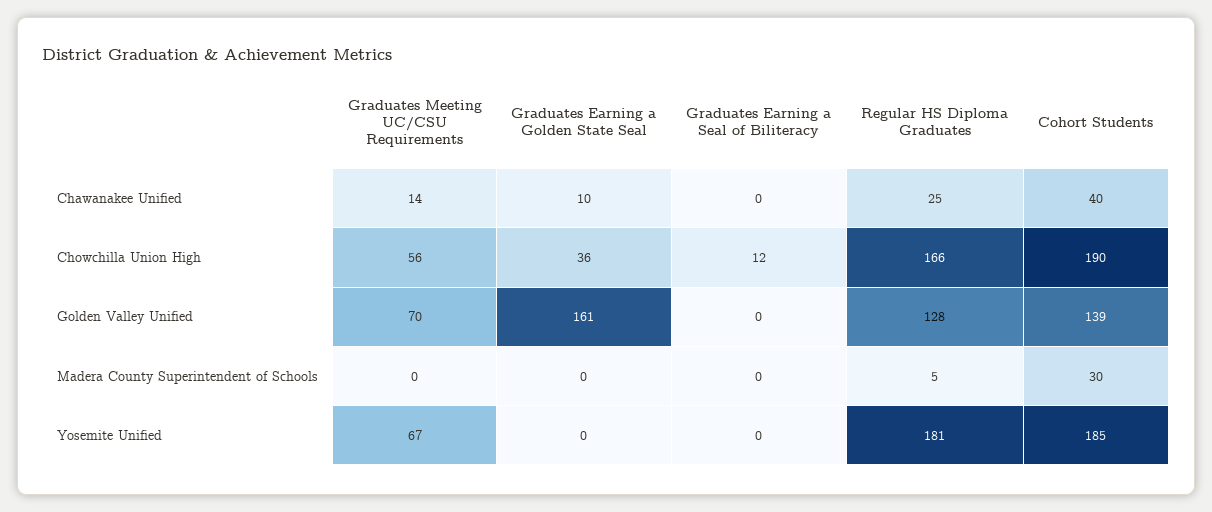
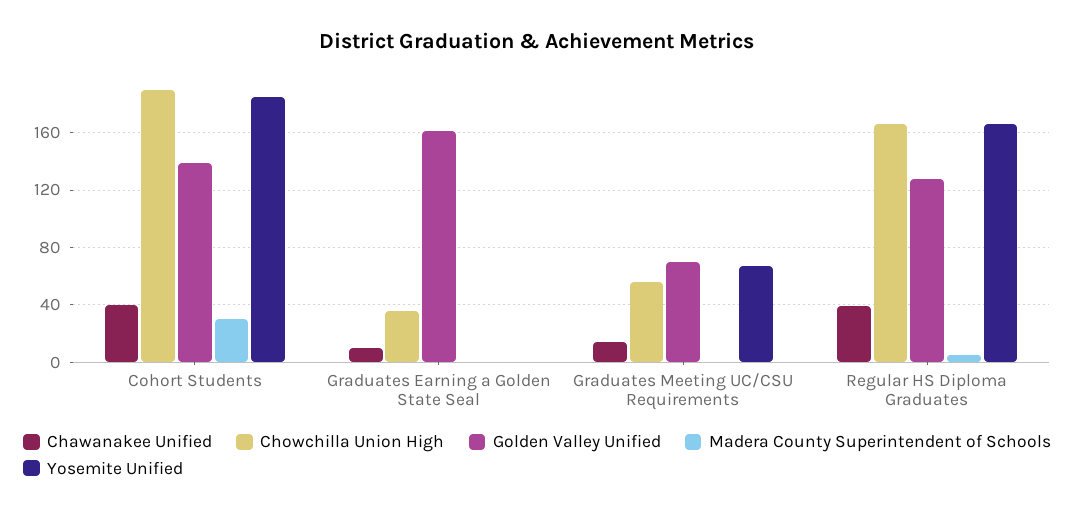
Chawanakee Unified, Graduates Earning a Seal of Biliteracy: 0 -> none
Chawanakee Unified, Regular HS Diploma Graduates: 25 -> 40
Chowchilla Union High, Graduates Earning a Seal of Biliteracy: 12 -> none
Golden Valley Unified, Graduates Earning a Seal of Biliteracy: 0 -> none
Madera County Superintendent of Schools, Graduates Earning a Seal of Biliteracy: 0 -> none
Yosemite Unified, Graduates Earning a Seal of Biliteracy: 0 -> none
Yosemite Unified, Regular HS Diploma Graduates: 181 -> 165

